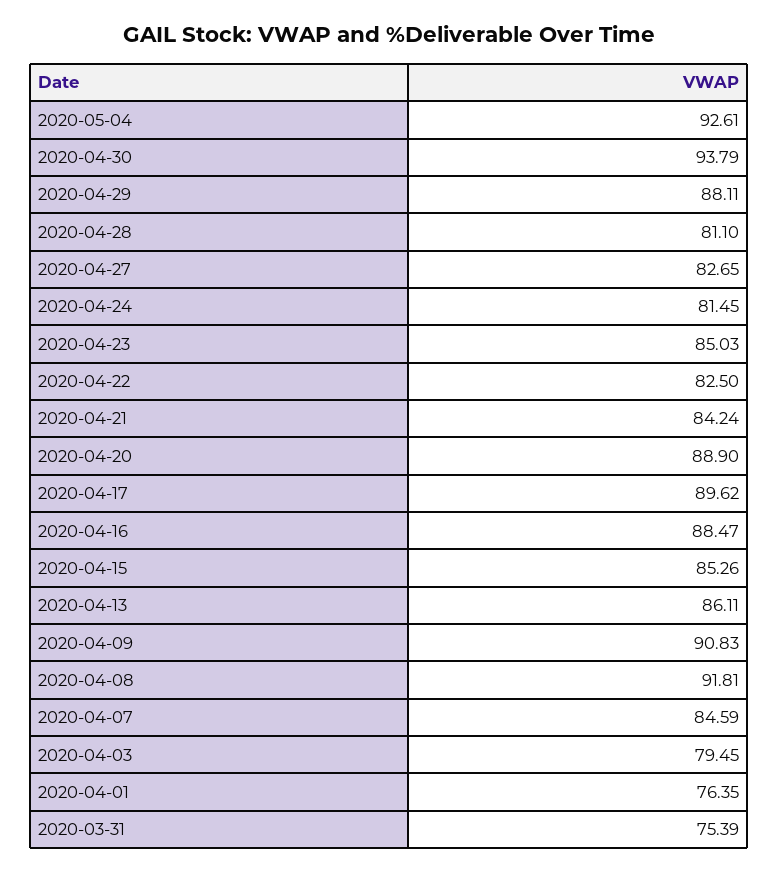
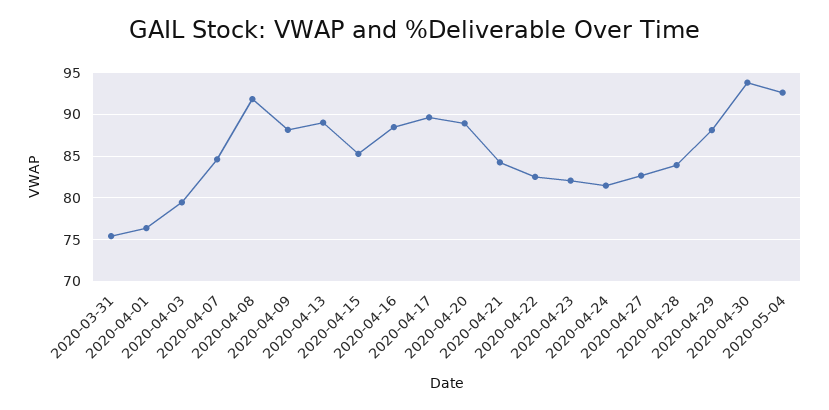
2020-04-28: 81.1 -> 84
2020-04-23: 85.03 -> 82
2020-04-13: 86.11 -> 89
2020-04-09: 90.83 -> 88

